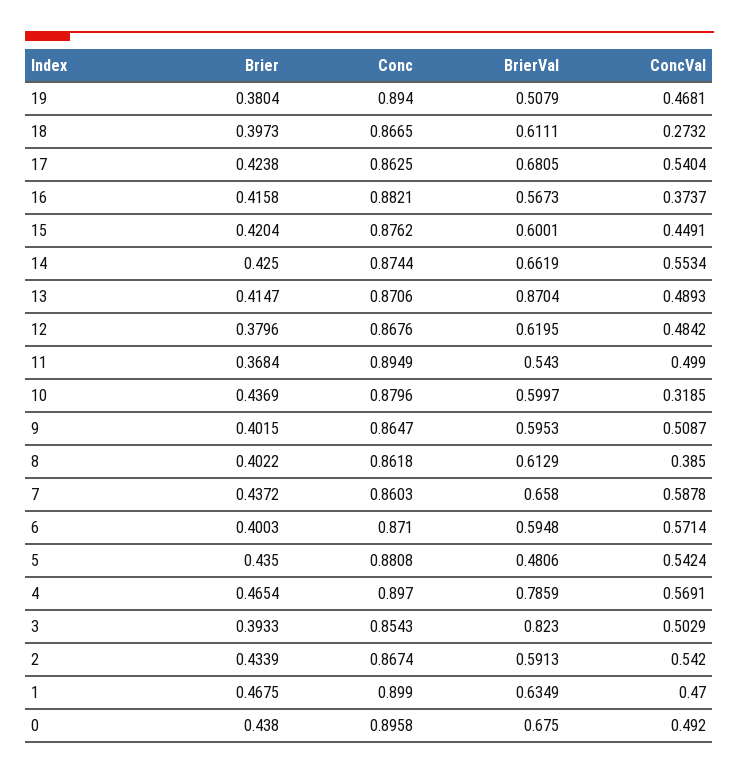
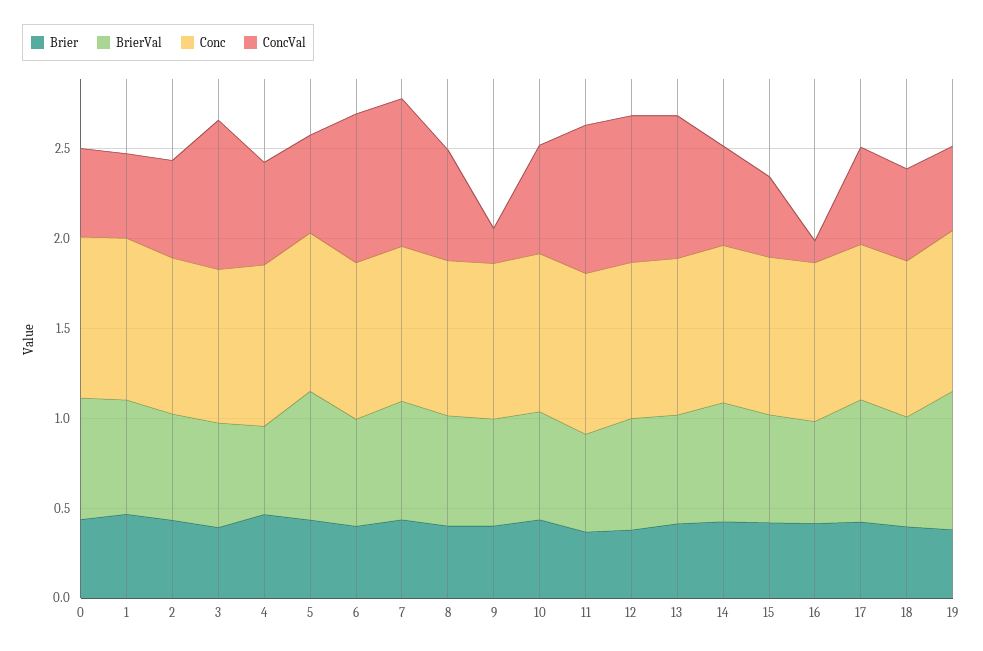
BrierVal, 19: 0.5079 -> 0.8
ConcVal, 18: 0.2732 -> 0.5
ConcVal, 16: 0.3737 -> 0.1
BrierVal, 13: 0.8704 -> 0.6
ConcVal, 13: 0.4893 -> 0.8
ConcVal, 12: 0.4842 -> 0.8
ConcVal, 11: 0.499 -> 0.8
ConcVal, 10: 0.3185 -> 0.6
ConcVal, 9: 0.5087 -> 0.2
ConcVal, 8: 0.385 -> 0.6
ConcVal, 7: 0.5878 -> 0.8
ConcVal, 6: 0.5714 -> 0.8
BrierVal, 5: 0.4806 -> 0.7
BrierVal, 4: 0.7859 -> 0.5
BrierVal, 3: 0.823 -> 0.6
ConcVal, 3: 0.5029 -> 0.8

